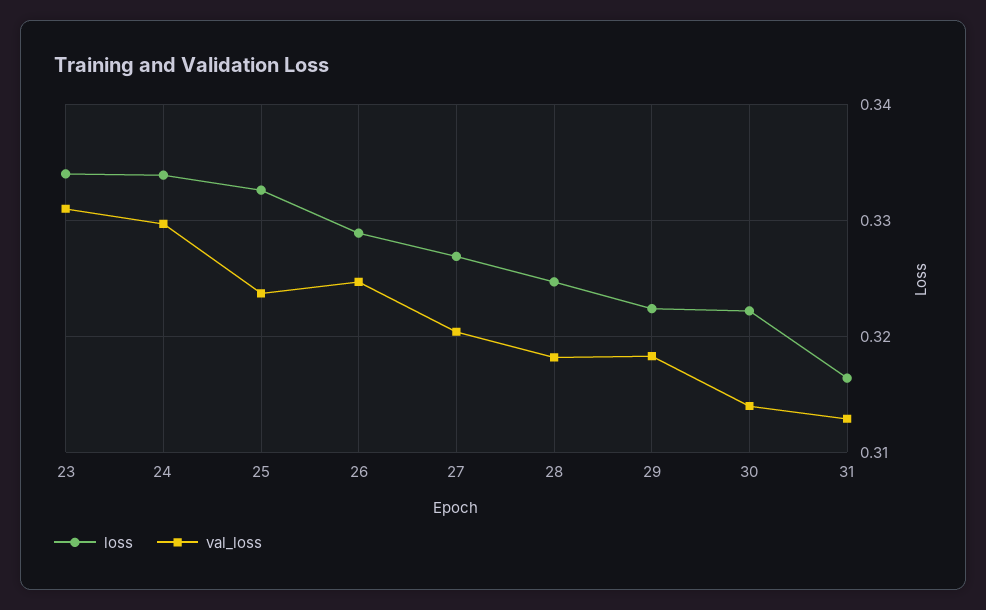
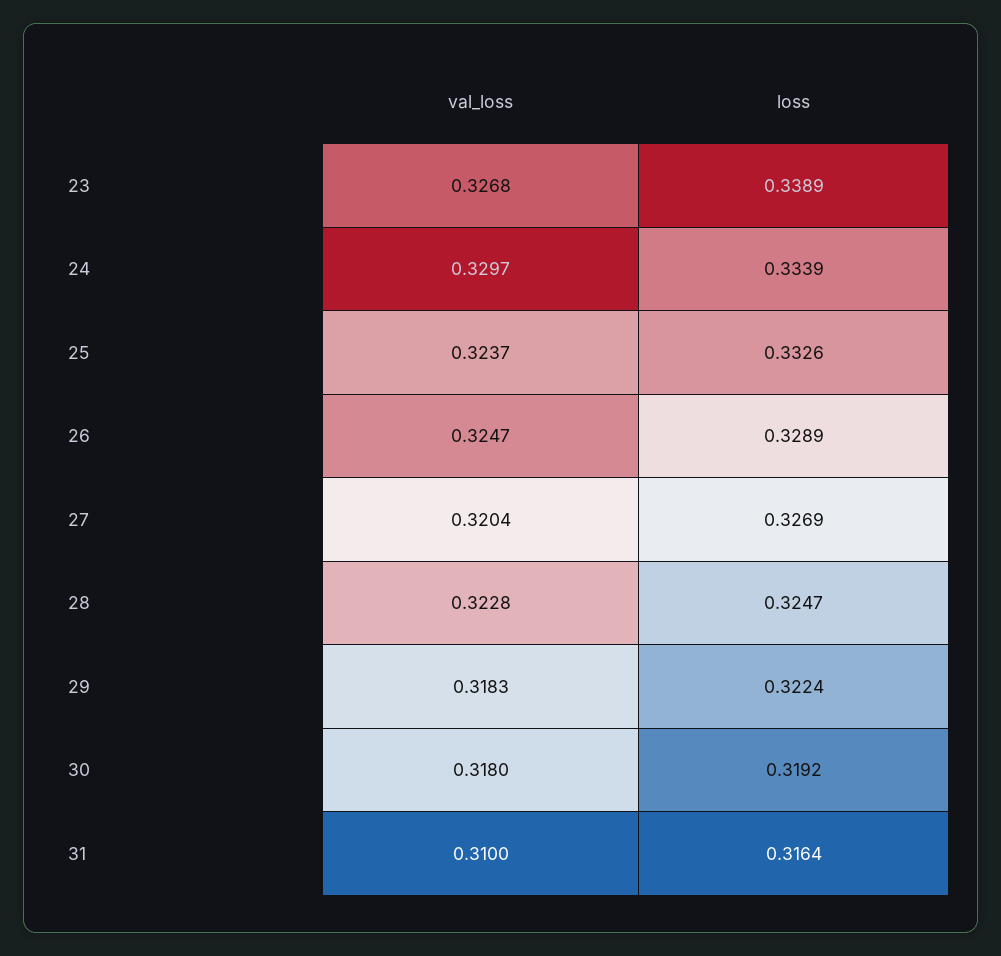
loss, 23: 0.334 -> 0.3389
val_loss, 23: 0.331 -> 0.3268
val_loss, 28: 0.318 -> 0.3228
loss, 30: 0.322 -> 0.3192
val_loss, 30: 0.314 -> 0.318
val_loss, 31: 0.313 -> 0.31

